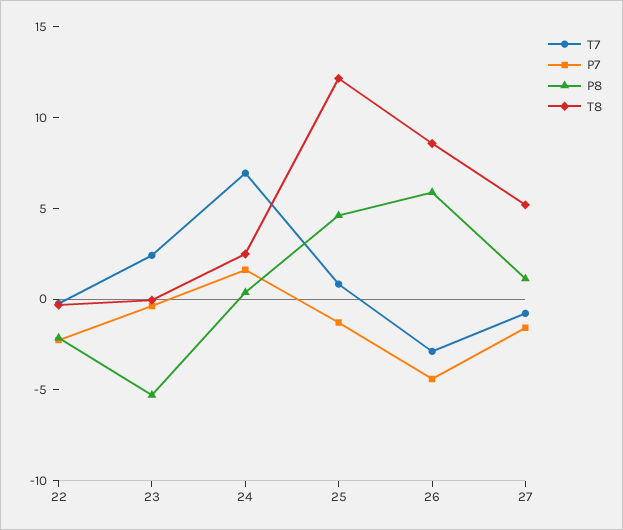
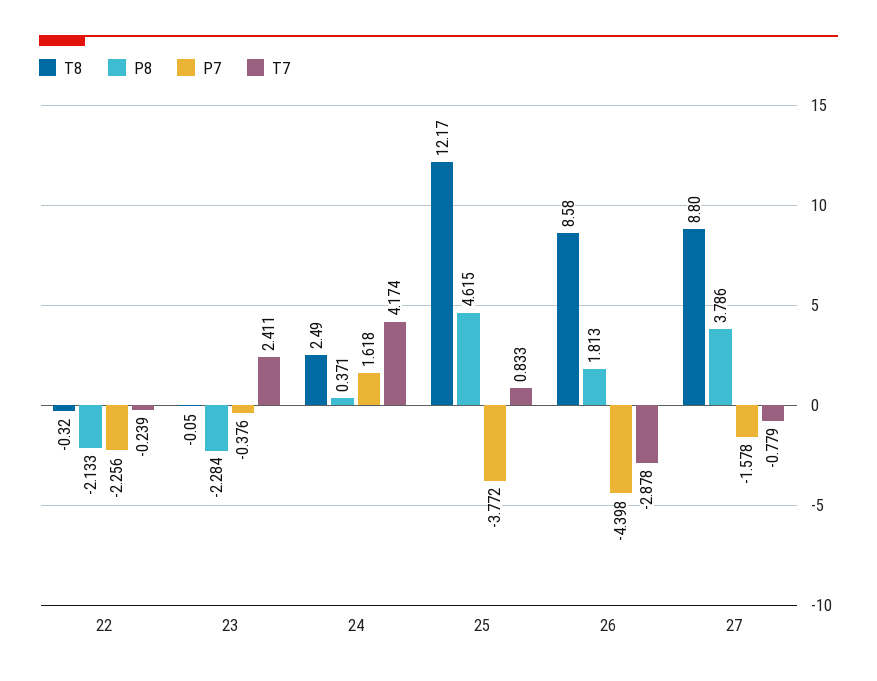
P8, 23: -5 -> -2.284
T7, 24: 7 -> 4.174
P7, 25: -1 -> -3.772
P8, 26: 6 -> 1.813
P8, 27: 1 -> 3.786
T8, 27: 5 -> 8.8

